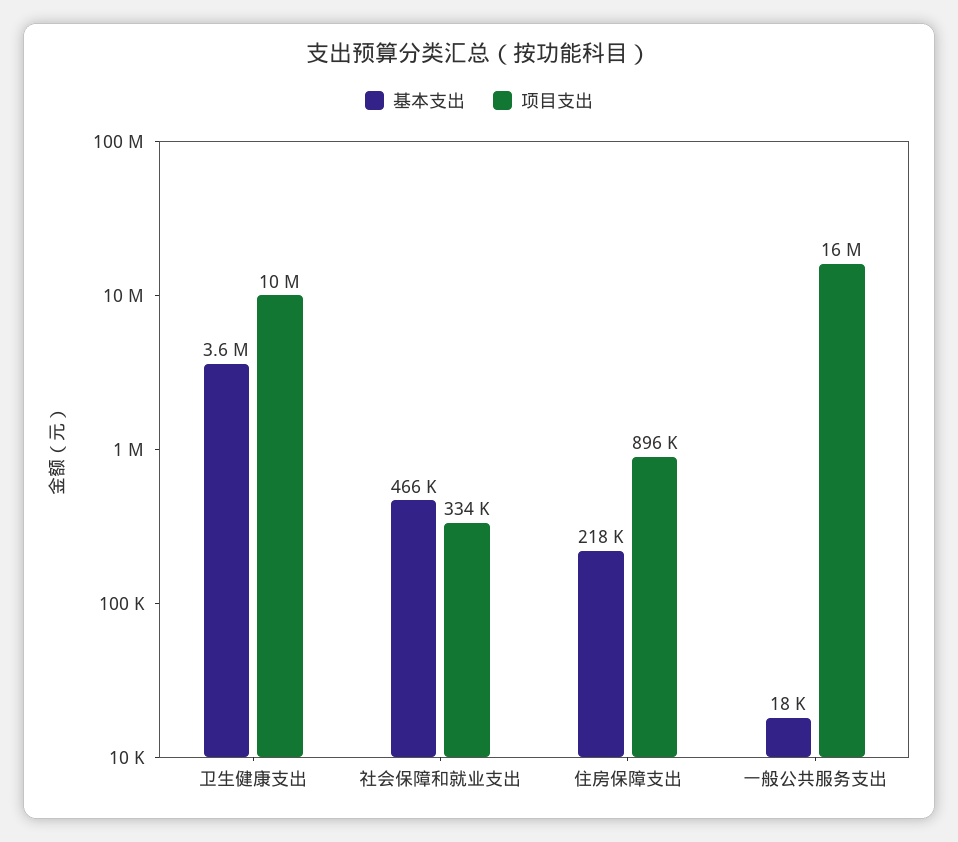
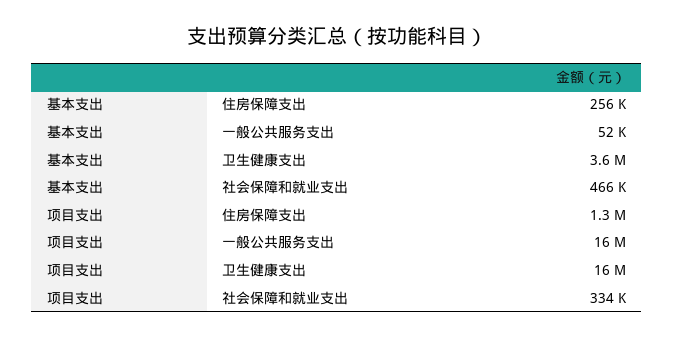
项目支出, 卫生健康支出: 10000000 -> 16000000
基本支出, 住房保障支出: 218000 -> 256000
项目支出, 住房保障支出: 896000 -> 1300000
基本支出, 一般公共服务支出: 18000 -> 52000

